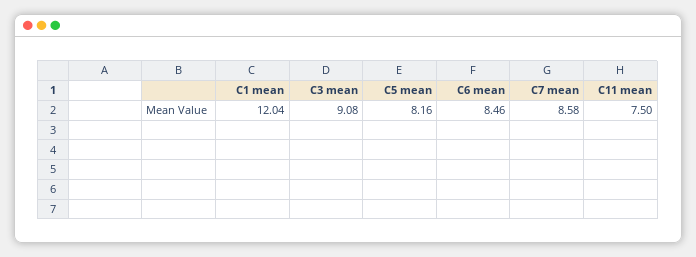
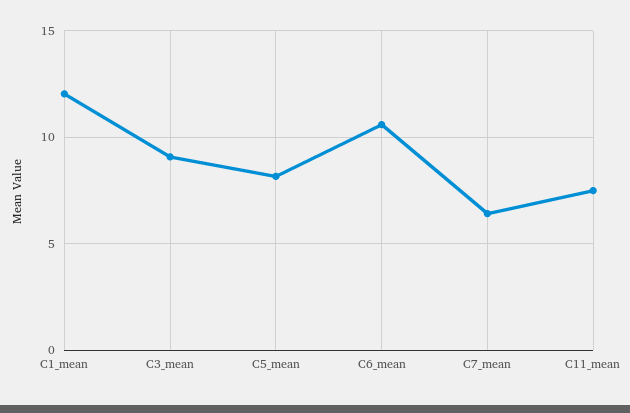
C6 mean: 8.46 -> 10.5
C7 mean: 8.58 -> 6.5

